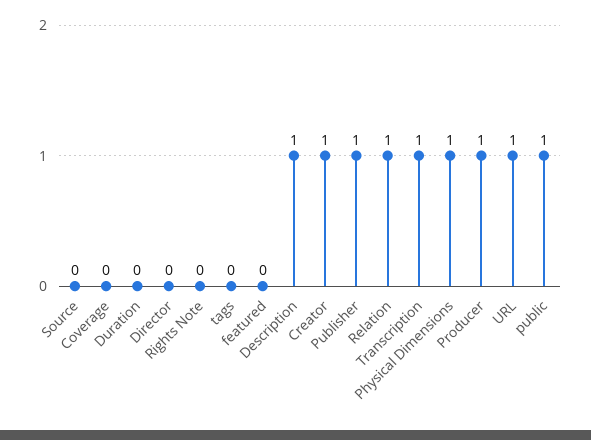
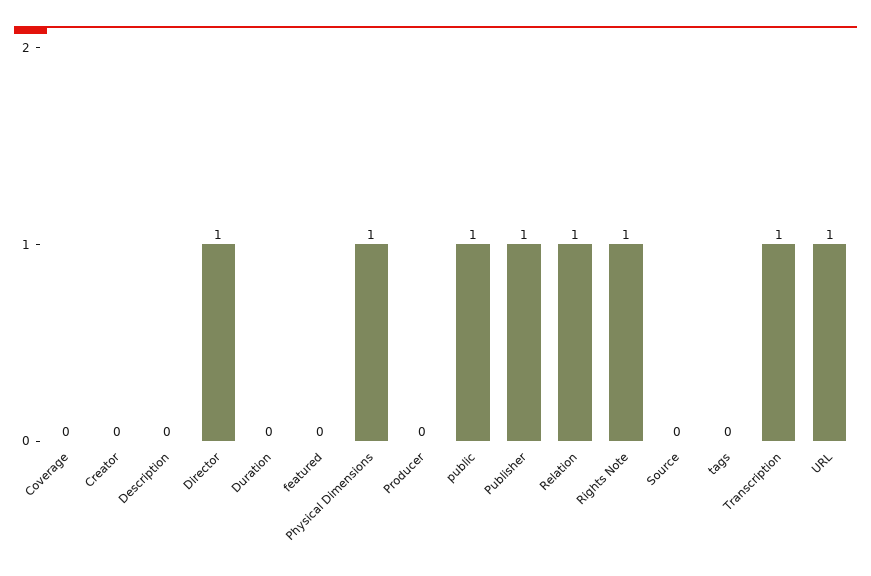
Director: 0 -> 1
Rights Note: 0 -> 1
Description: 1 -> 0
Creator: 1 -> 0
Producer: 1 -> 0

